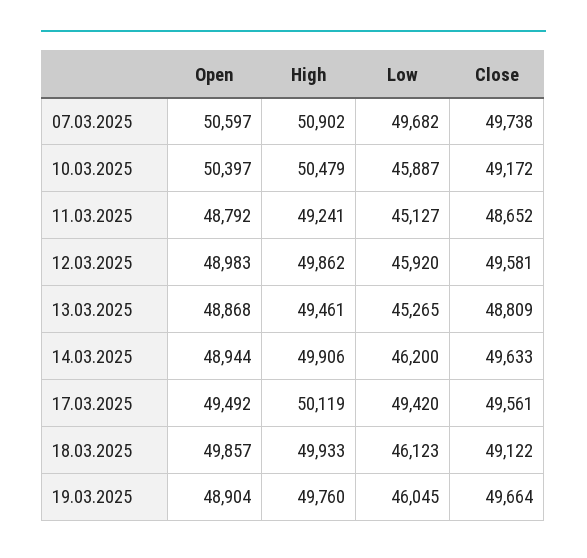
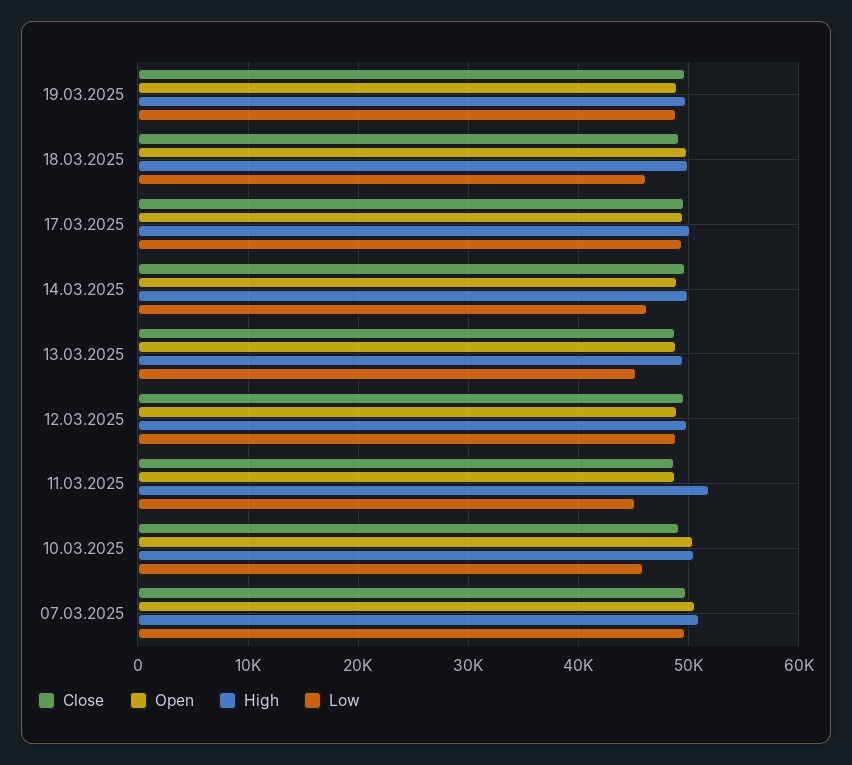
High, 11.03.2025: 49241 -> 52000
Low, 12.03.2025: 45920 -> 49000
Low, 19.03.2025: 46045 -> 49000

